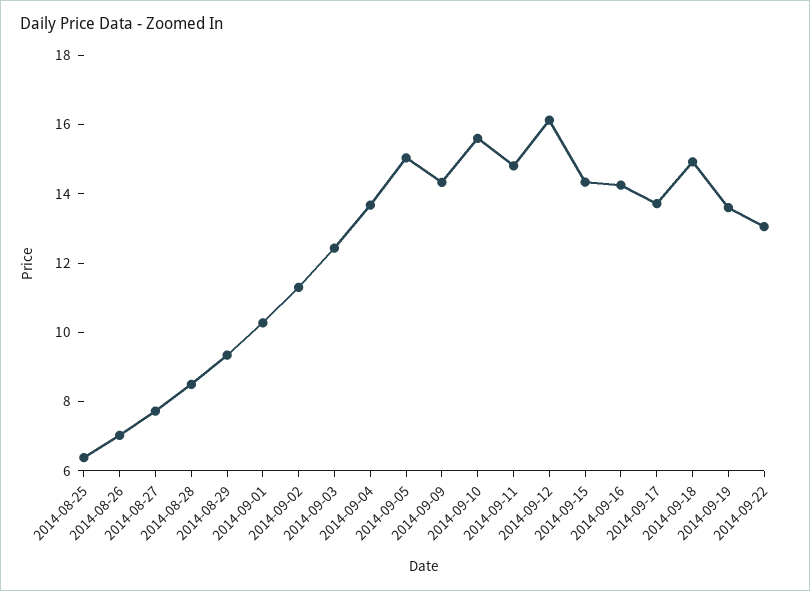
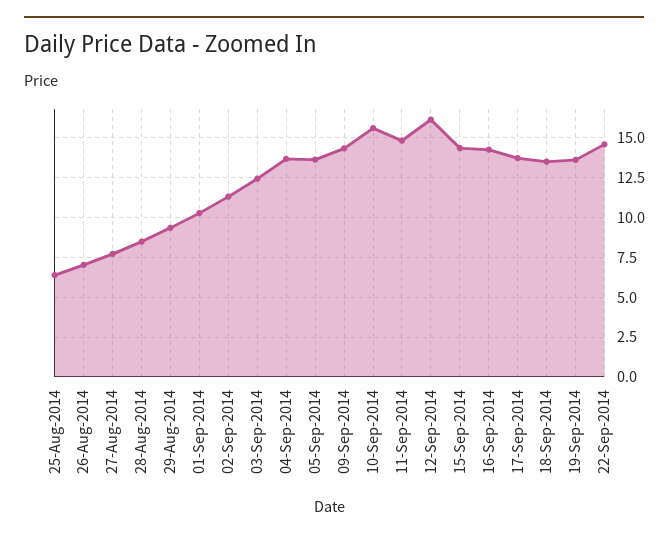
2014-09-05: 15 -> 13.5
2014-09-18: 15 -> 13.5
2014-09-22: 13 -> 14.5

